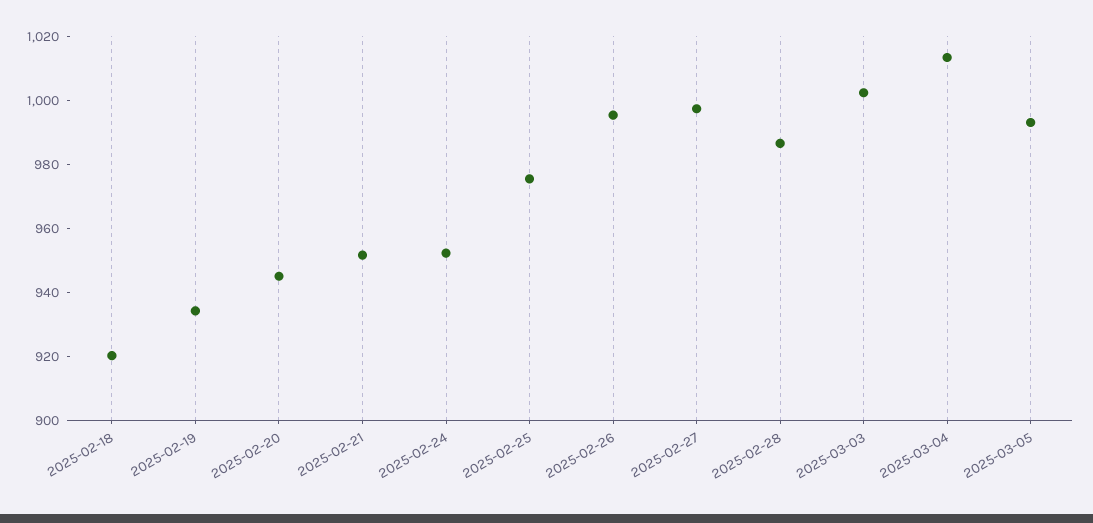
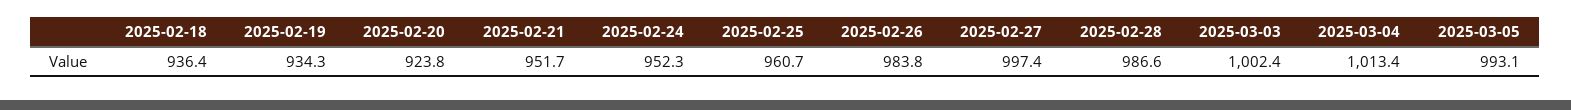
2025-02-18: 920 -> 936.4
2025-02-20: 945 -> 923.8
2025-02-25: 975 -> 960.7
2025-02-26: 995 -> 983.8

